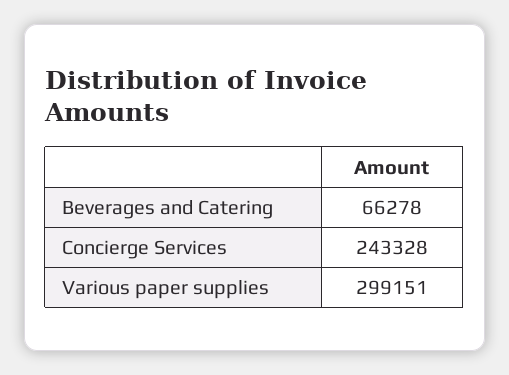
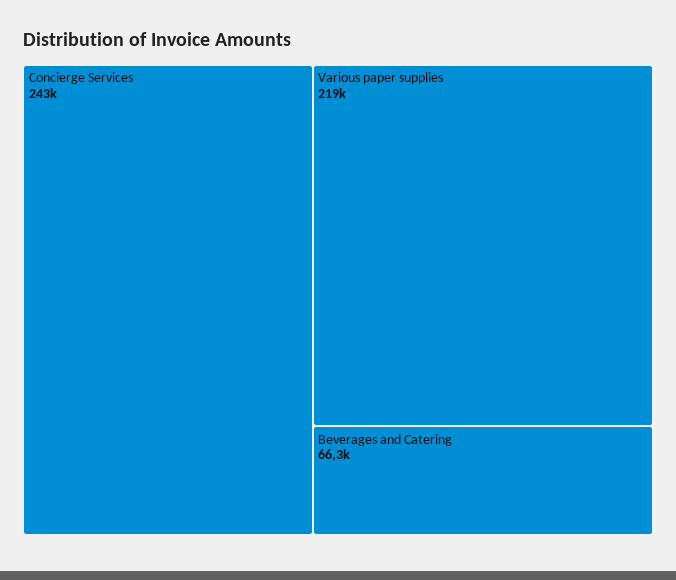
Various paper supplies: 299151 -> 219000

